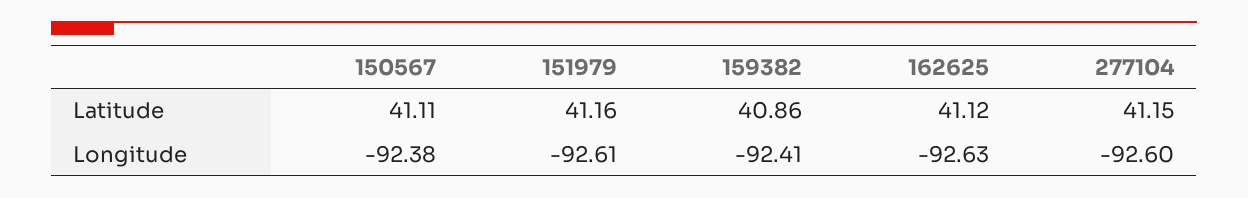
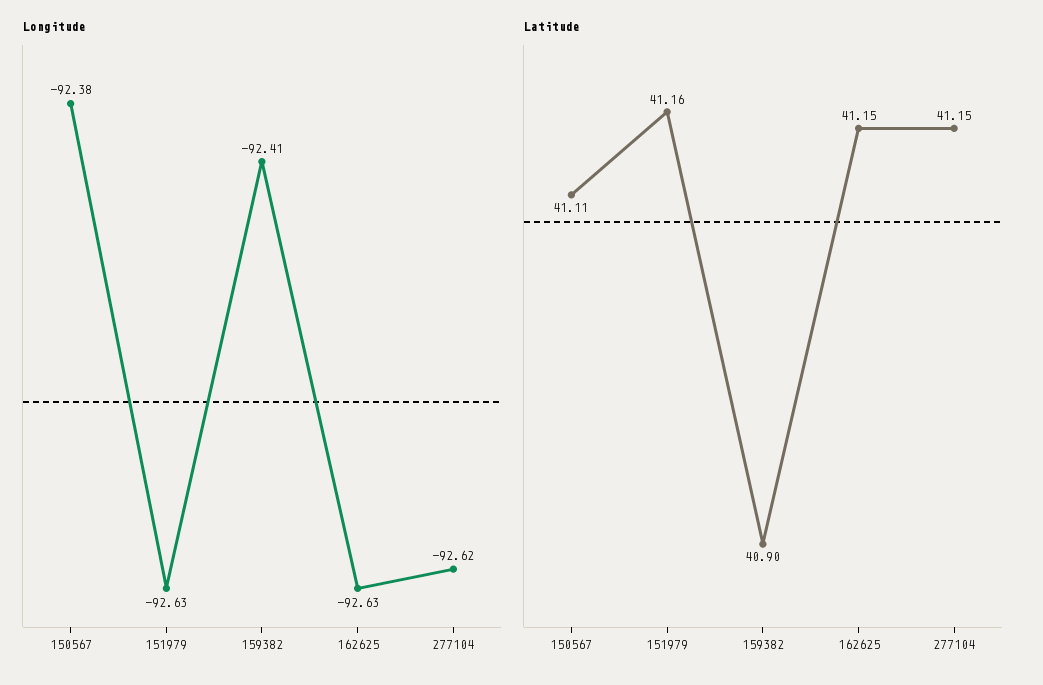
Latitude, 159382: 40.86 -> 40.9
Latitude, 162625: 41.12 -> 41.15
Longitude, 151979: -92.61 -> -92.63
Longitude, 277104: -92.6 -> -92.62

